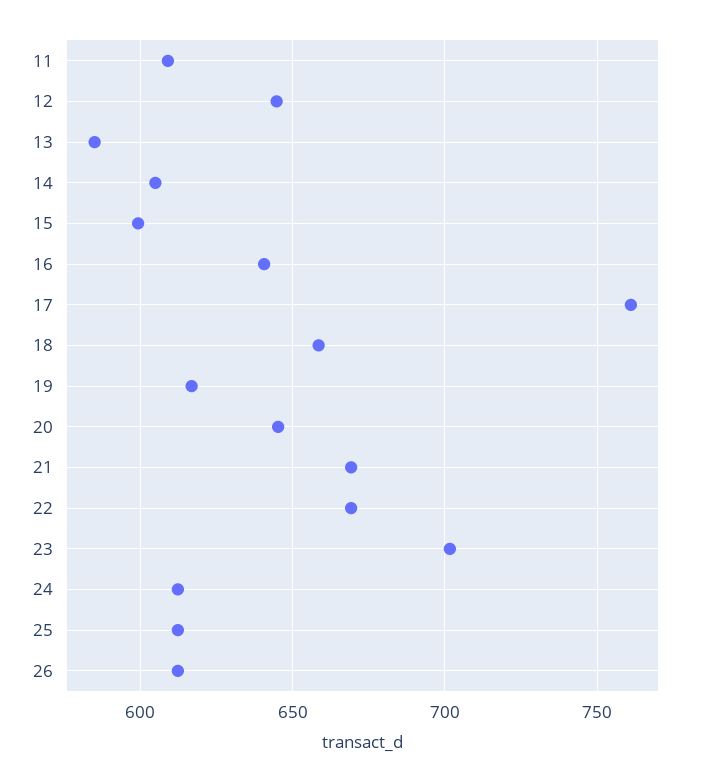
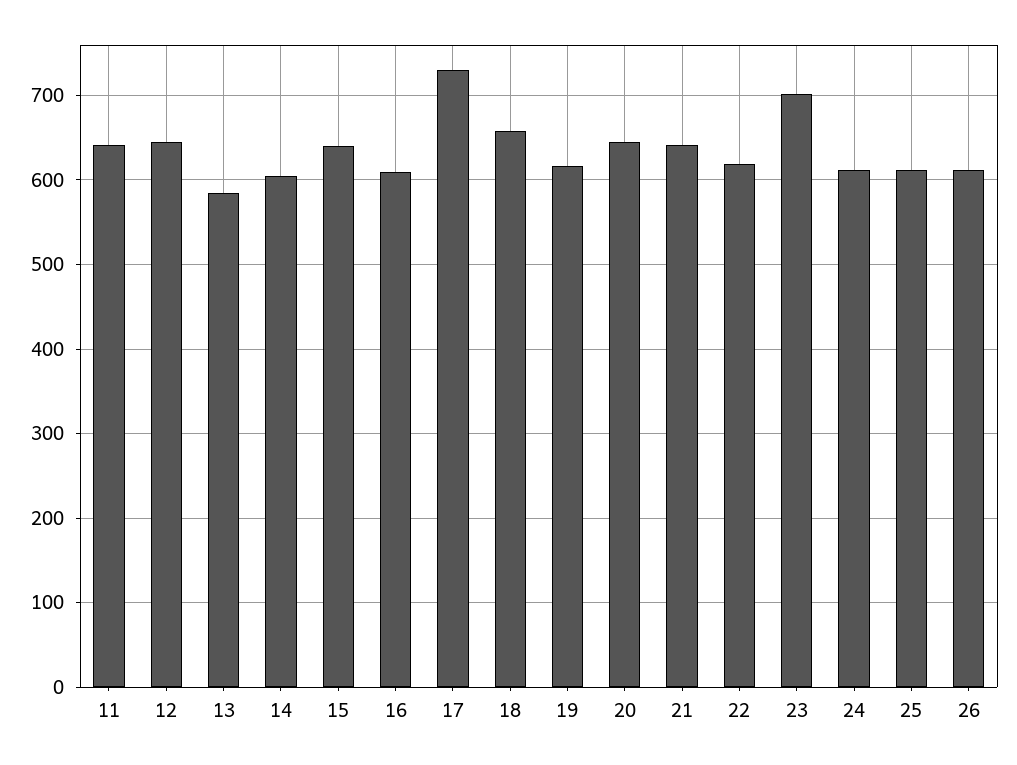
11: 610 -> 640
15: 600 -> 640
16: 640 -> 610
17: 760 -> 730
21: 670 -> 640
22: 670 -> 620

